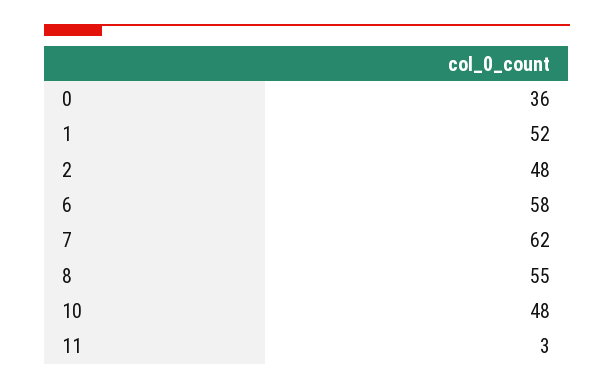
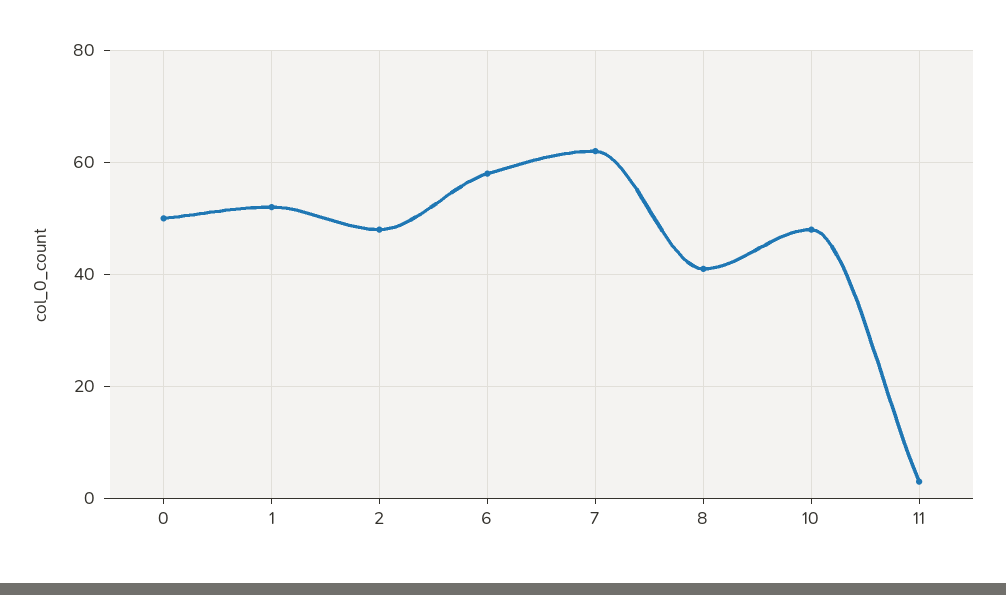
0: 36 -> 50
8: 55 -> 40

